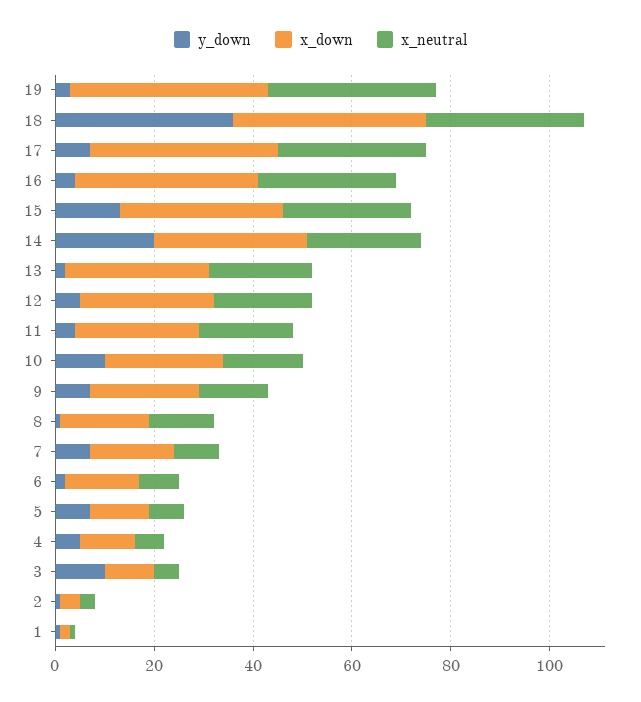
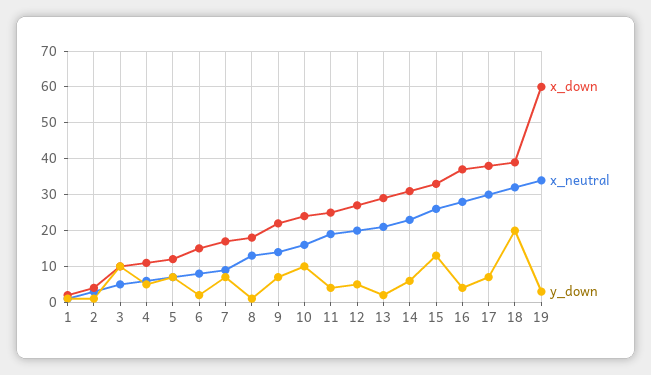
x_down, 19: 40 -> 60
y_down, 18: 35 -> 20
y_down, 14: 20 -> 5

